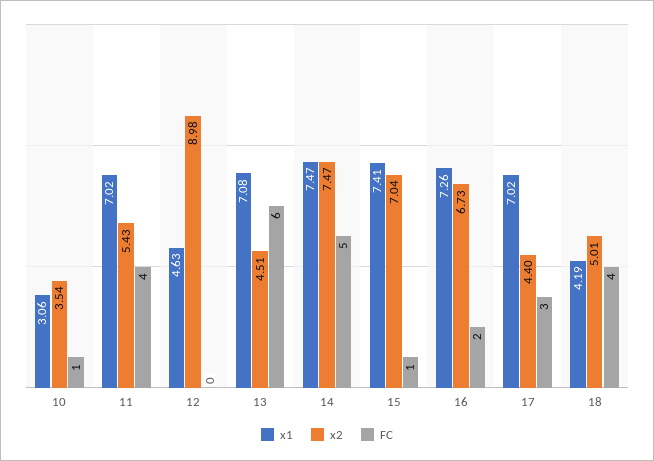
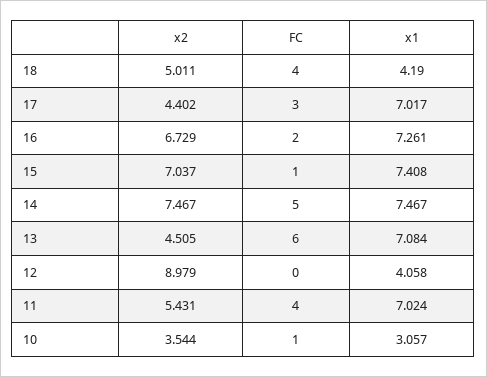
x1, 12: 4.63 -> 4.058

